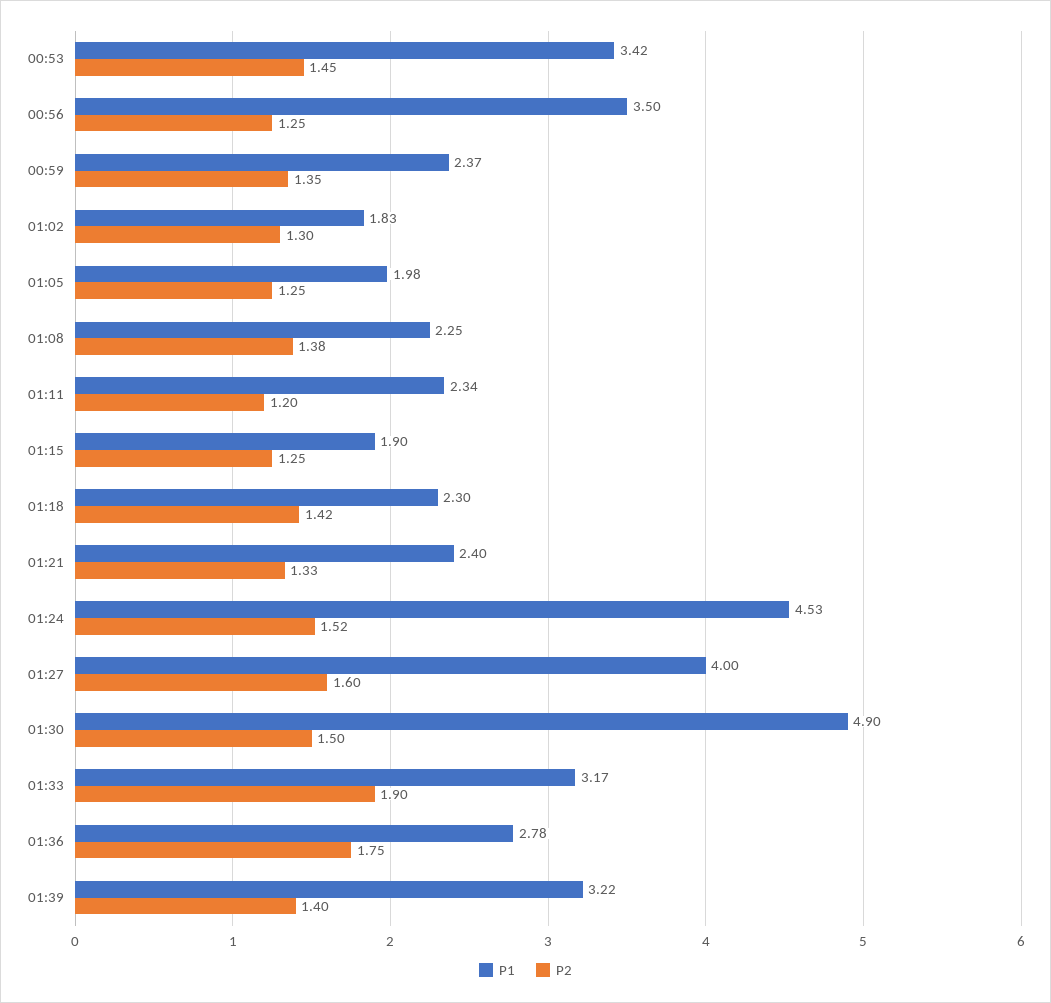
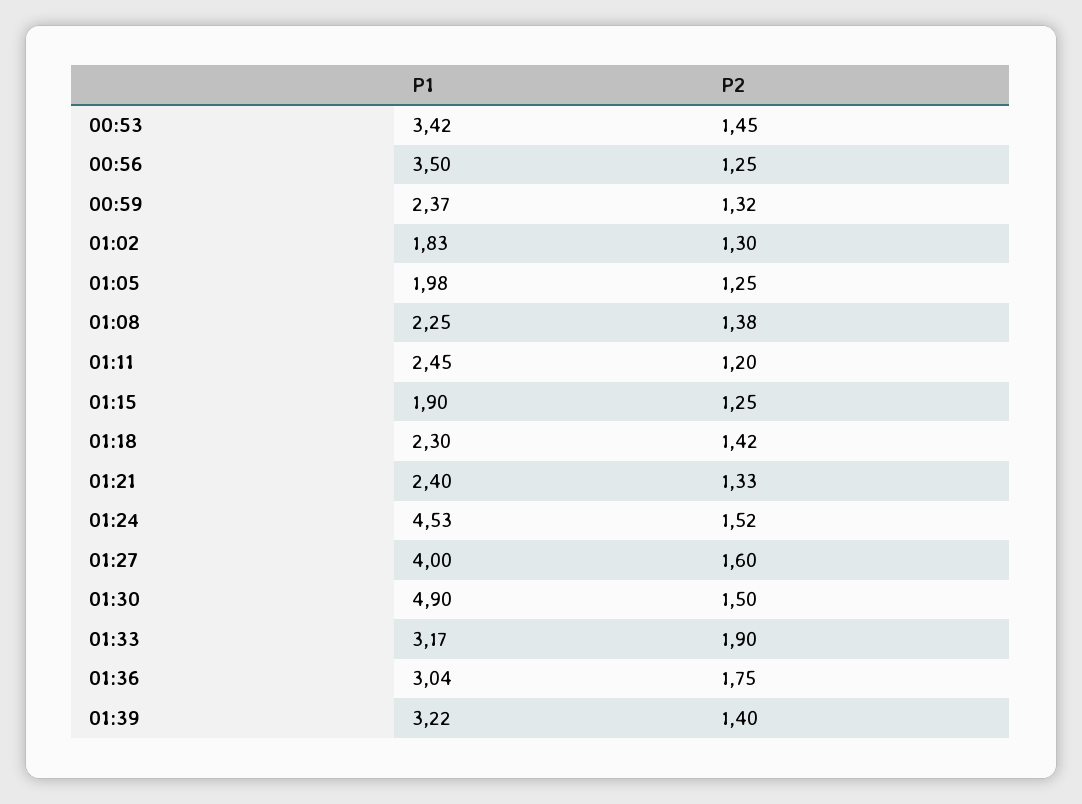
P2, 00:59: 1.35 -> 1.32
P1, 01:11: 2.34 -> 2.45
P1, 01:36: 2.78 -> 3.04

